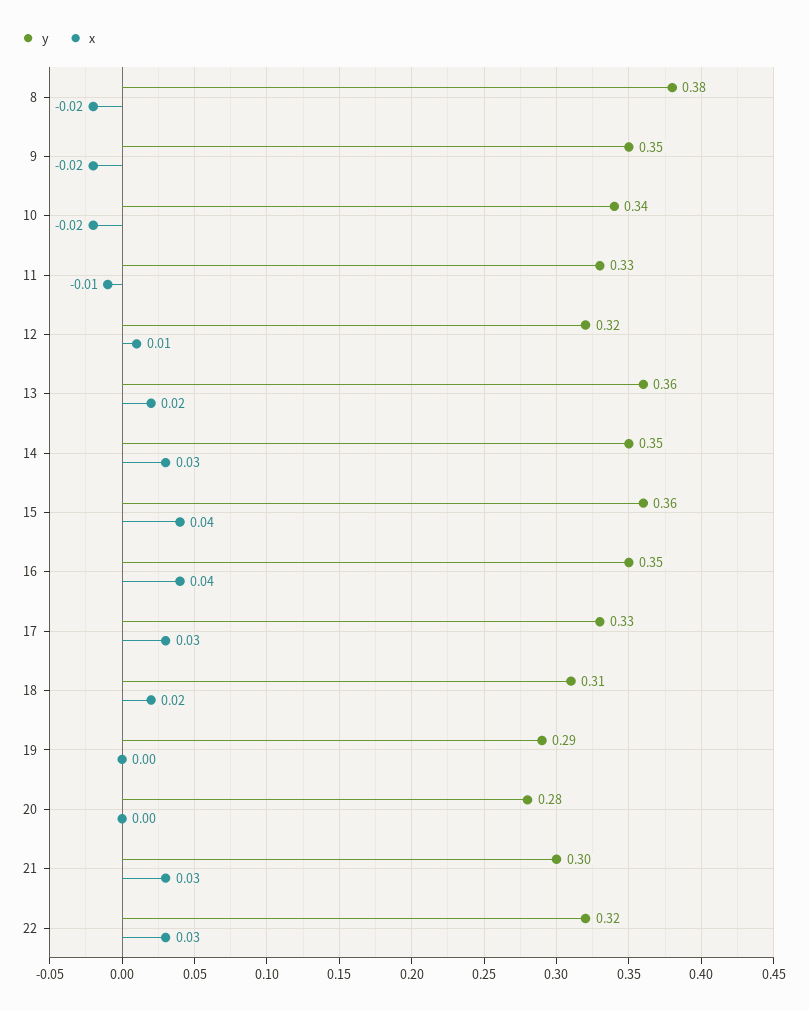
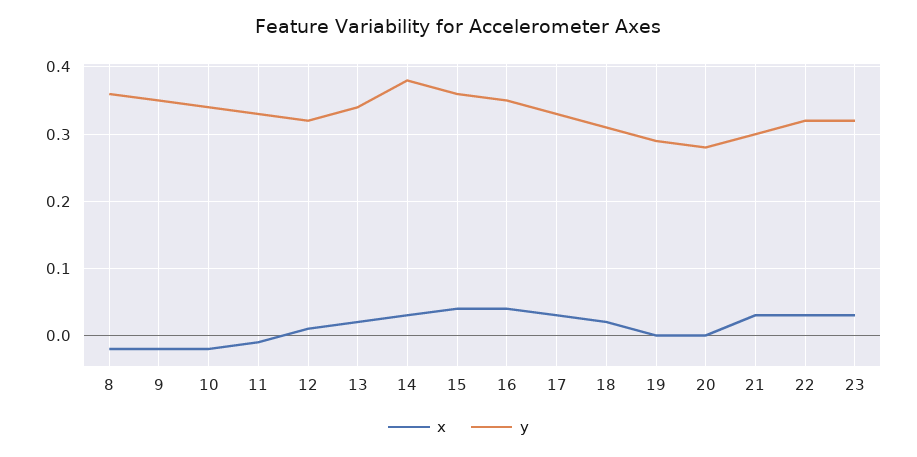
y, 8: 0.38 -> 0.36
y, 13: 0.36 -> 0.34
y, 14: 0.35 -> 0.38
x, 23: none -> 0.03
y, 23: none -> 0.32

